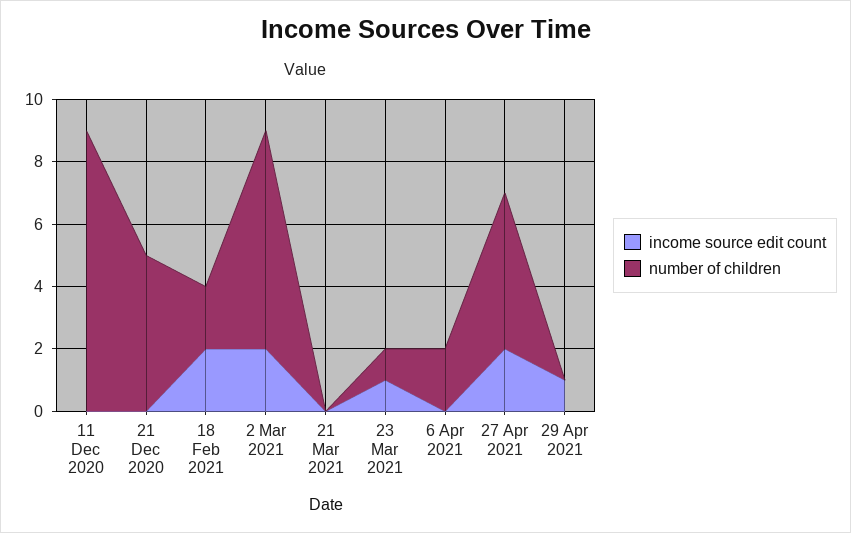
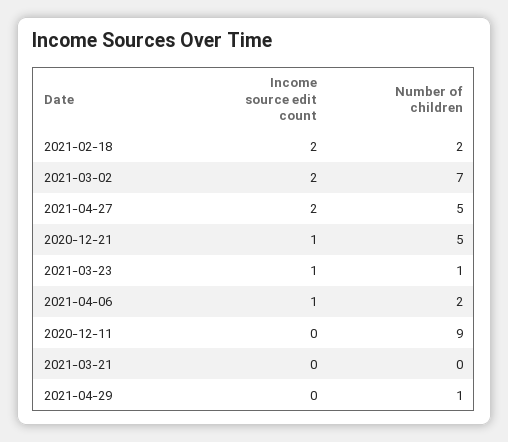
income source edit count, 21 Dec 2020: 0 -> 1
income source edit count, 6 Apr 2021: 0 -> 1
income source edit count, 29 Apr 2021: 1 -> 0
number of children, 29 Apr 2021: 0 -> 1

